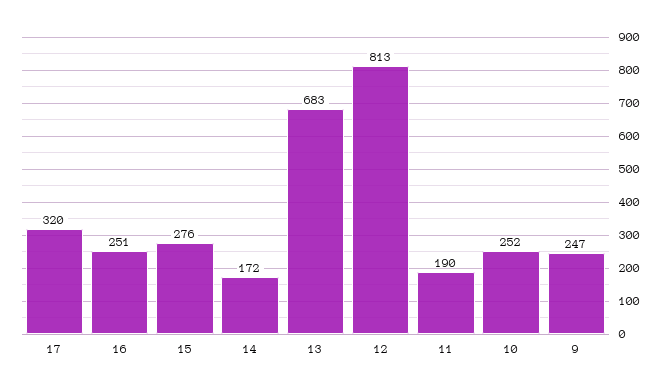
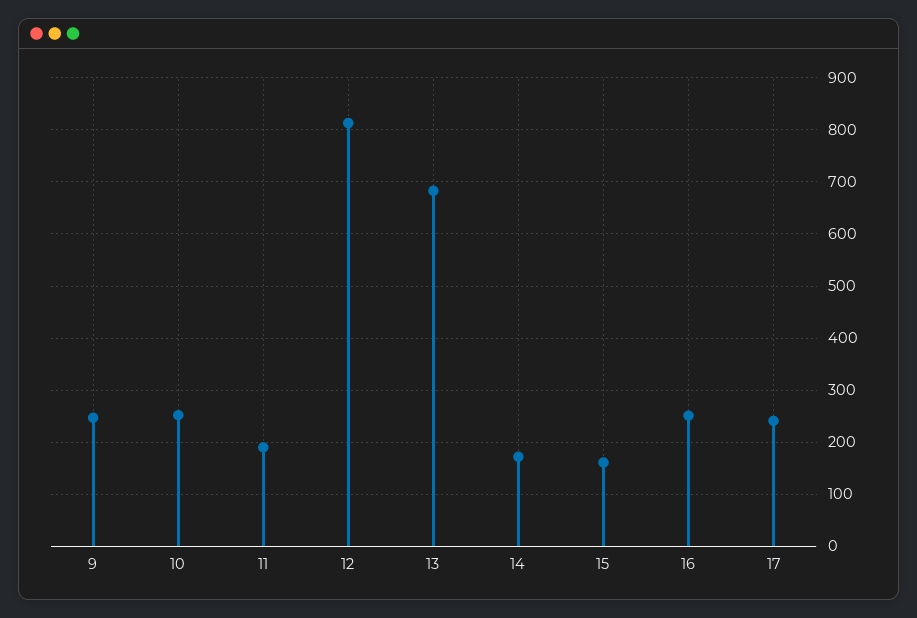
17: 320 -> 240
15: 276 -> 160

